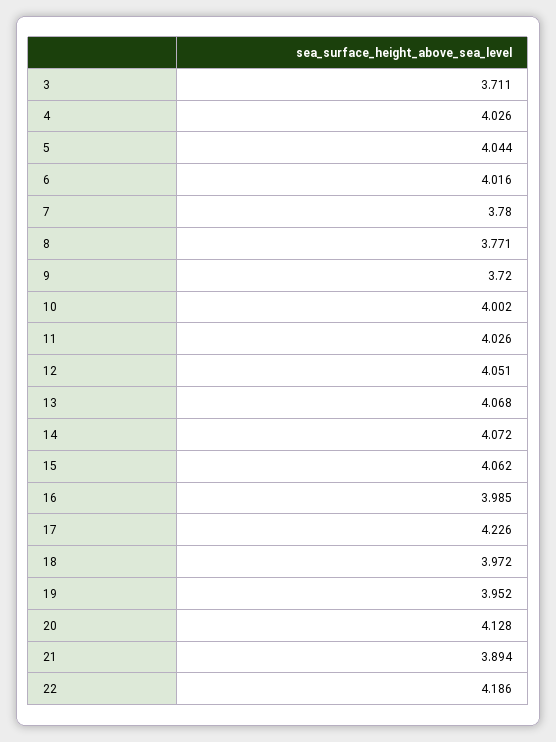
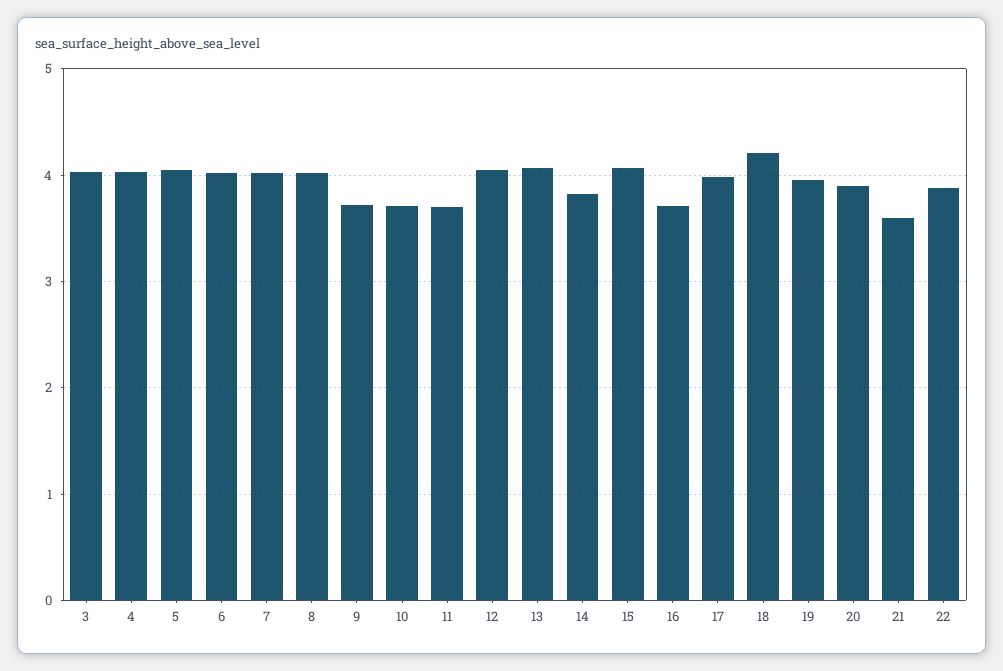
3: 3.711 -> 4
7: 3.78 -> 4
8: 3.771 -> 4
10: 4.002 -> 3.7
11: 4.026 -> 3.7
14: 4.072 -> 3.8
16: 3.985 -> 3.7
17: 4.226 -> 4
18: 3.972 -> 4.2
20: 4.128 -> 3.9
21: 3.894 -> 3.6
22: 4.186 -> 3.9

